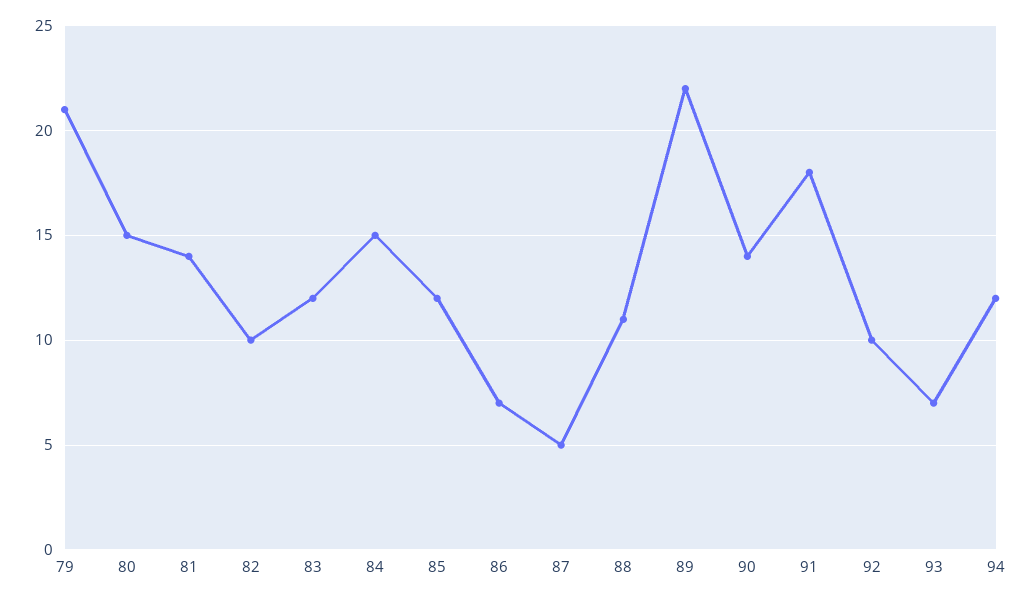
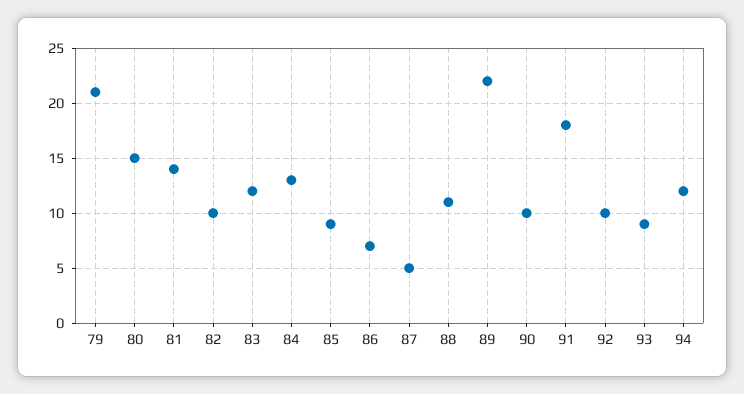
84: 15 -> 13
85: 12 -> 9
90: 14 -> 10
93: 7 -> 9

